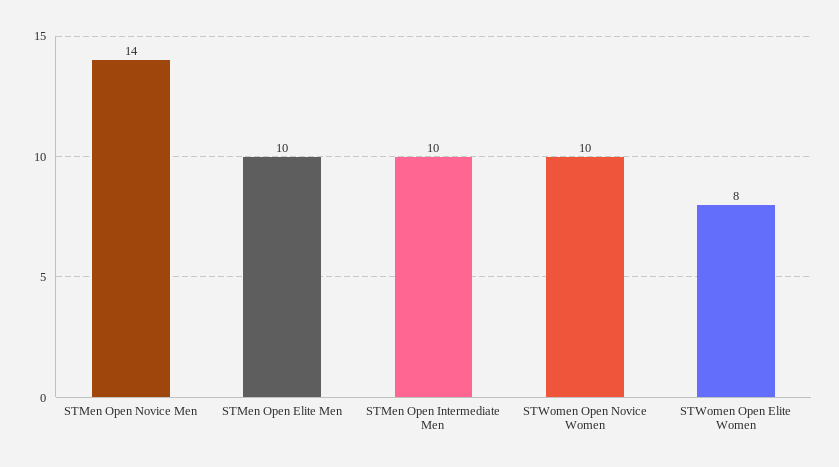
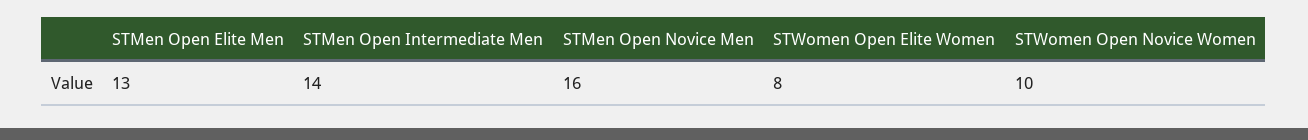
STMen Open Novice Men: 14 -> 16
STMen Open Elite Men: 10 -> 13
STMen Open Intermediate Men: 10 -> 14

